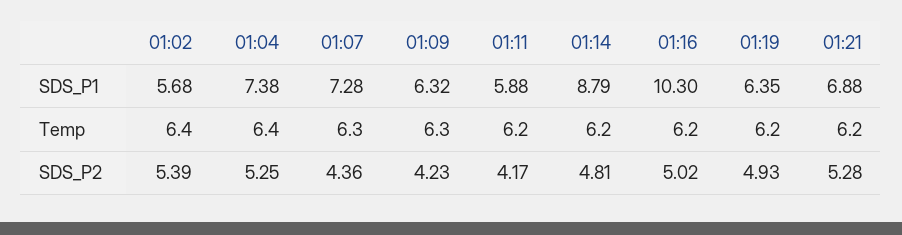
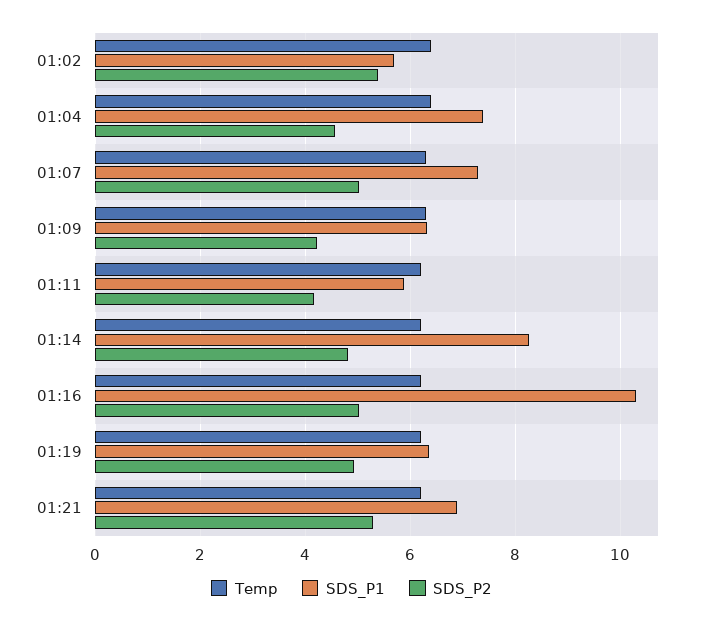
SDS_P1, 01:14: 8.79 -> 8.2
SDS_P2, 01:04: 5.25 -> 4.6
SDS_P2, 01:07: 4.36 -> 5

